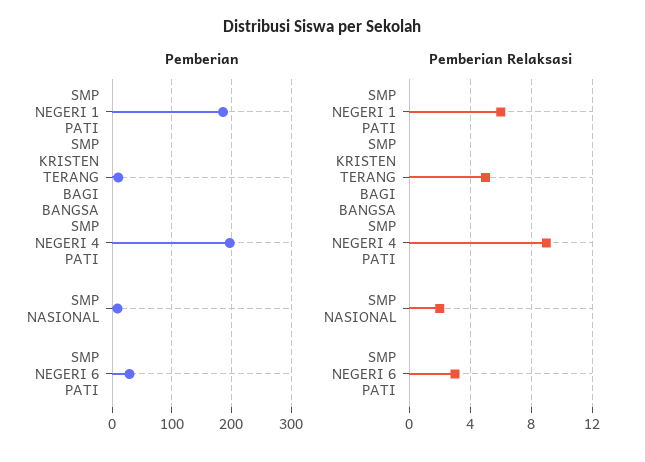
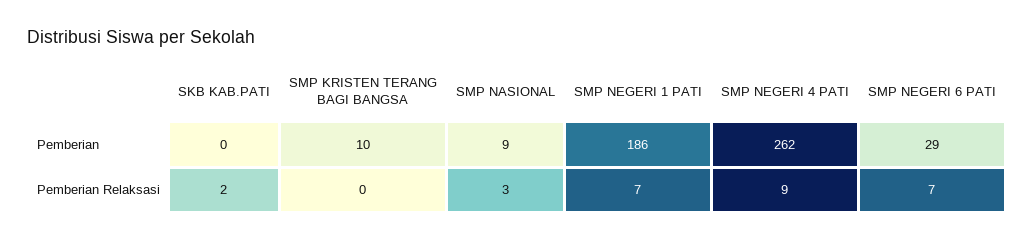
Pemberian, SMP NEGERI 4 PATI: 200 -> 262
Pemberian Relaksasi, SMP NEGERI 1 PATI: 6 -> 7
Pemberian Relaksasi, SMP KRISTEN TERANG BAGI BANGSA: 5 -> 0
Pemberian Relaksasi, SMP NASIONAL: 2 -> 3
Pemberian Relaksasi, SMP NEGERI 6 PATI: 3 -> 7
Pemberian, SKB KAB.PATI: none -> 0
Pemberian Relaksasi, SKB KAB.PATI: none -> 2

